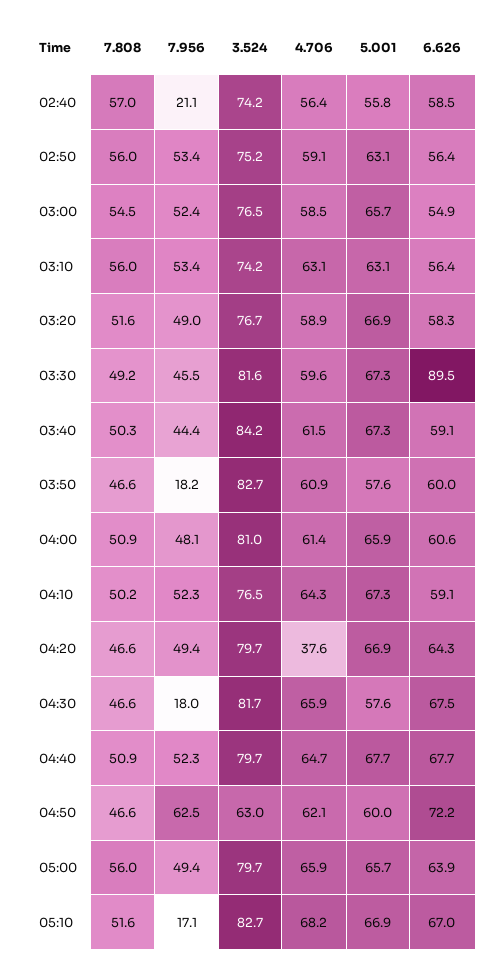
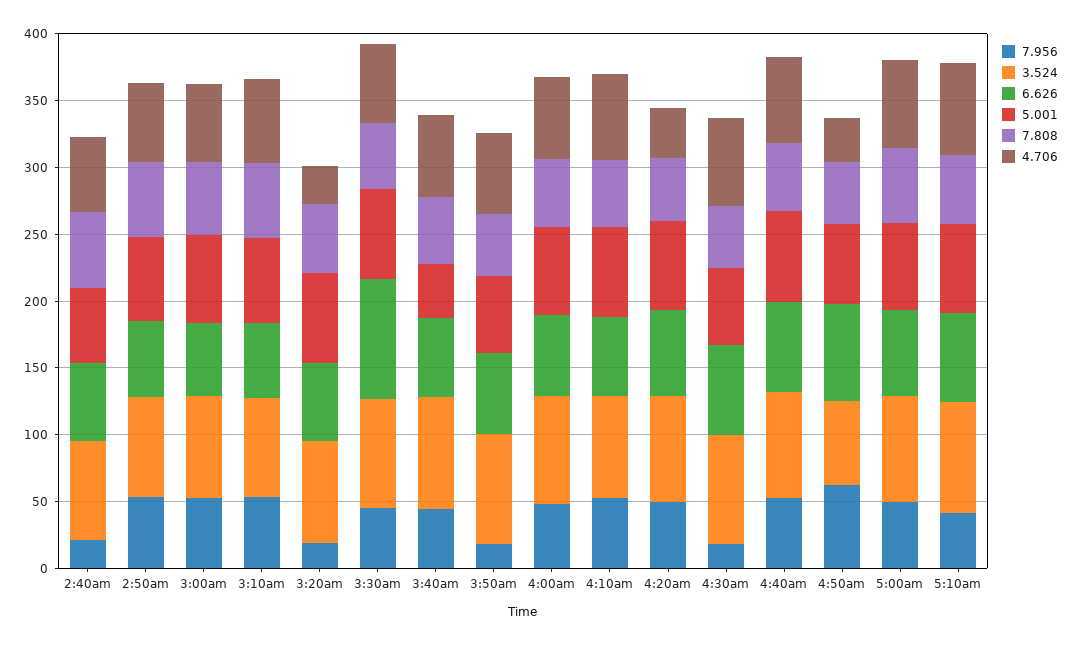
7.956, 03:20: 49 -> 20
4.706, 03:20: 58.9 -> 30
5.001, 03:40: 67.3 -> 40
4.706, 04:50: 62.1 -> 30
7.956, 05:10: 17.1 -> 40

